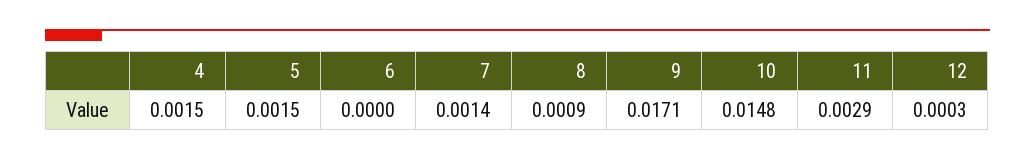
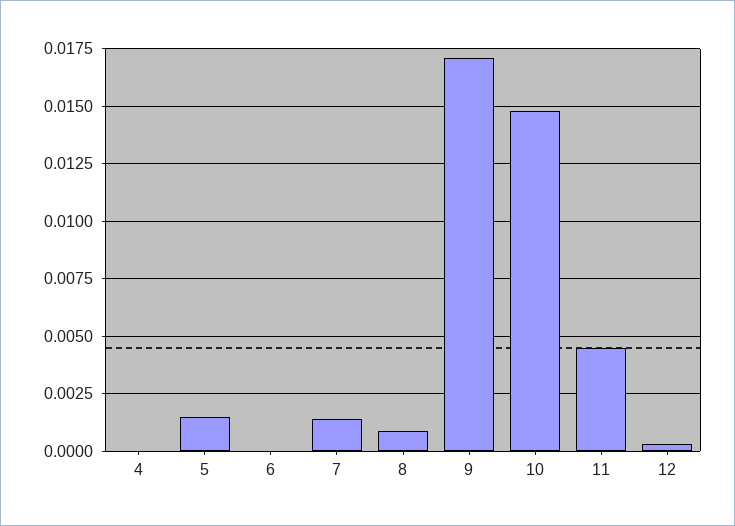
4: 0.0015 -> 0
11: 0.0029 -> 0.0045

